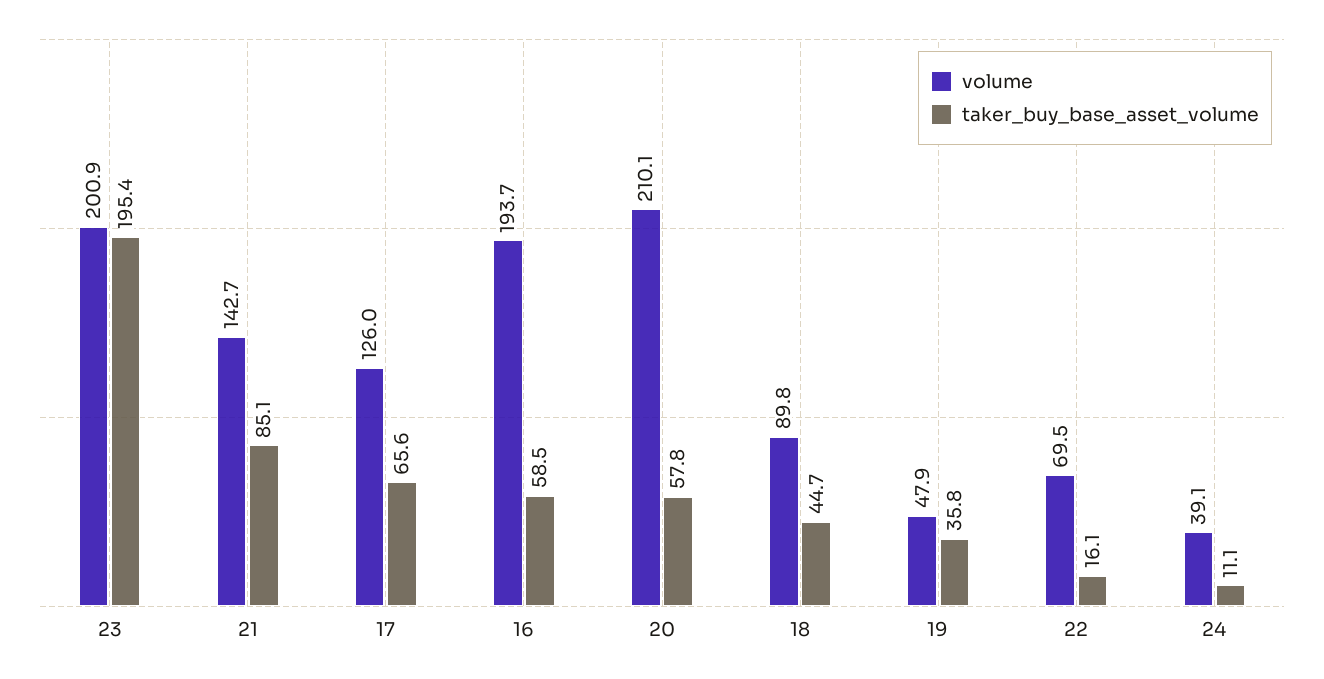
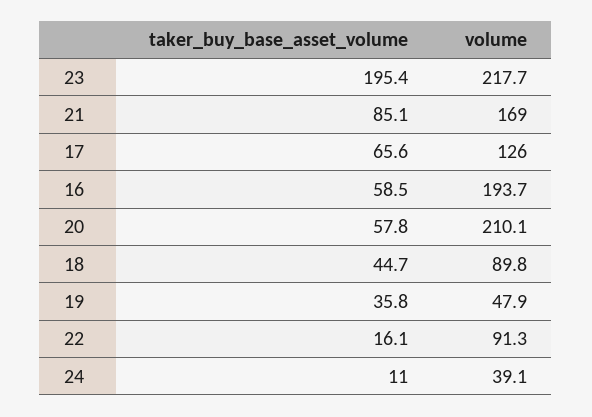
volume, 23: 200.9 -> 217.7
volume, 21: 142.7 -> 169
volume, 22: 69.5 -> 91.3
taker_buy_base_asset_volume, 24: 11.1 -> 11

